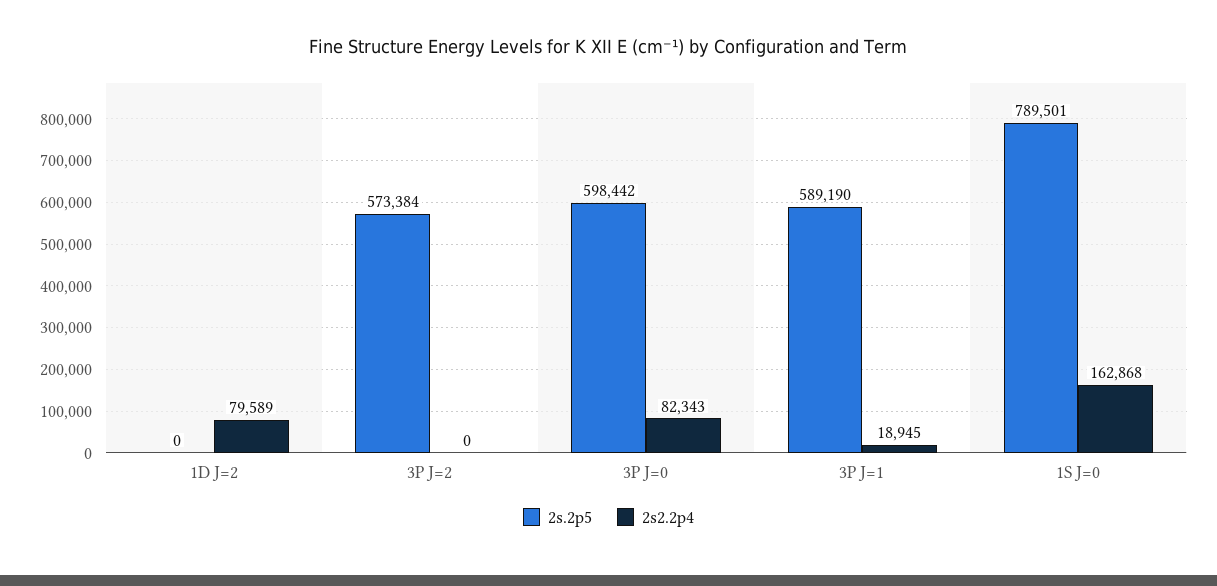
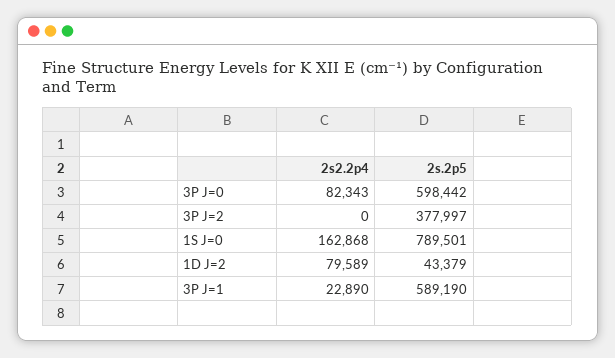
2s.2p5, 1D J=2: 0 -> 43379
2s.2p5, 3P J=2: 573384 -> 377997
2s2.2p4, 3P J=1: 18945 -> 22890

